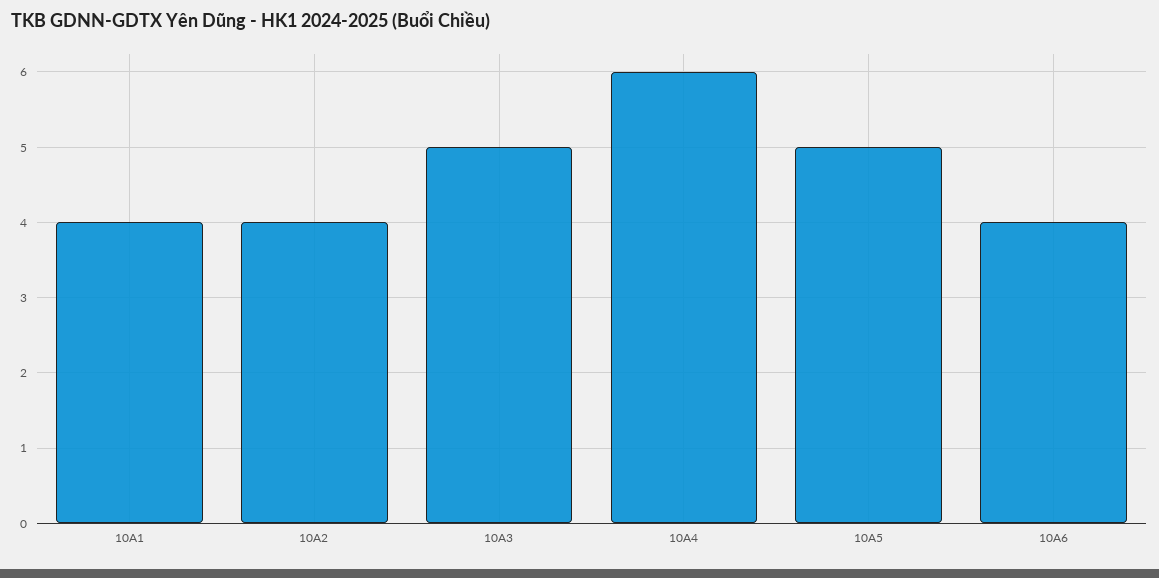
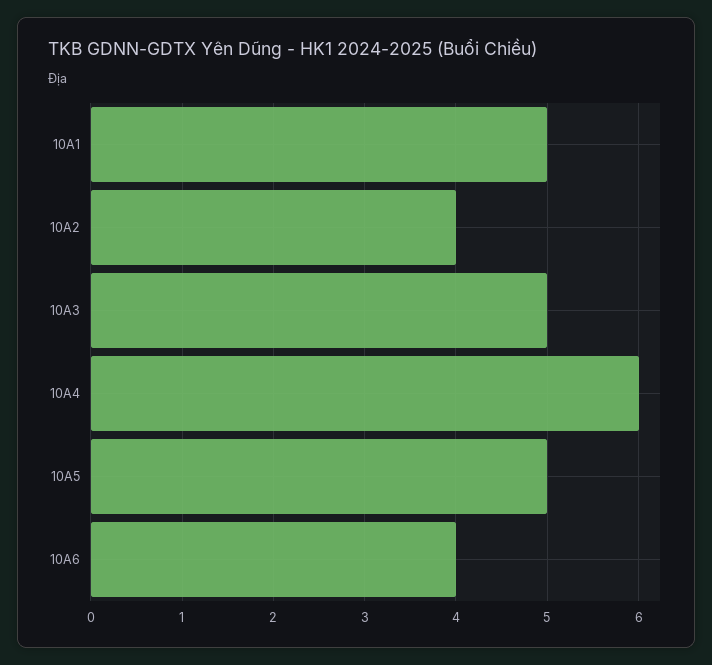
10A1: 4 -> 5

